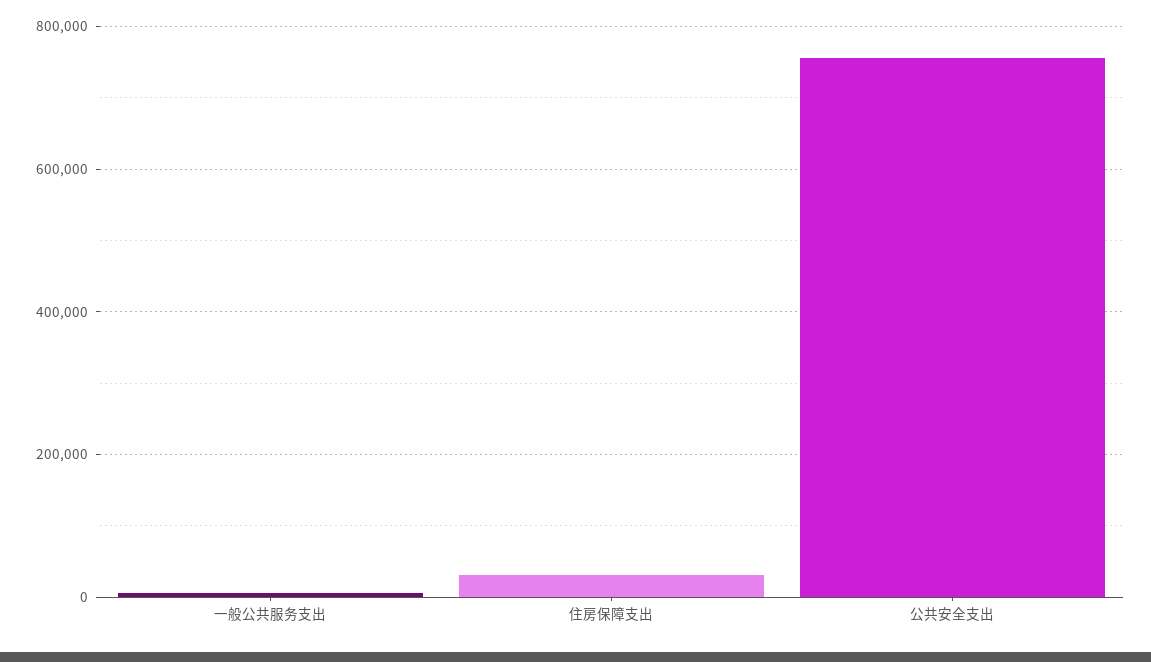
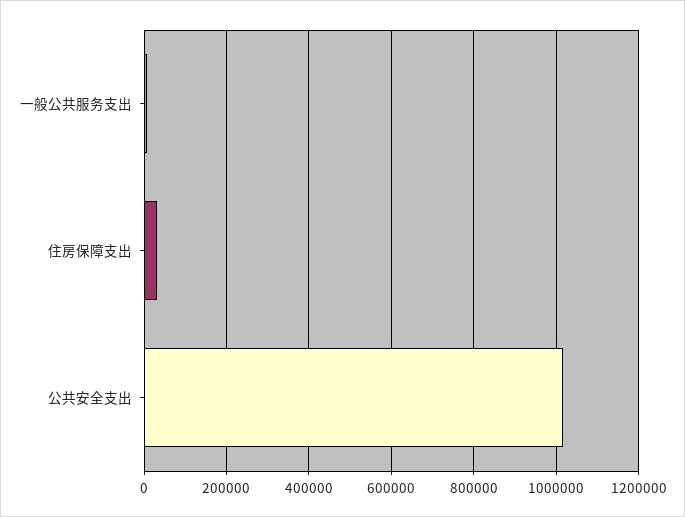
公共安全支出: 760000 -> 1020000

